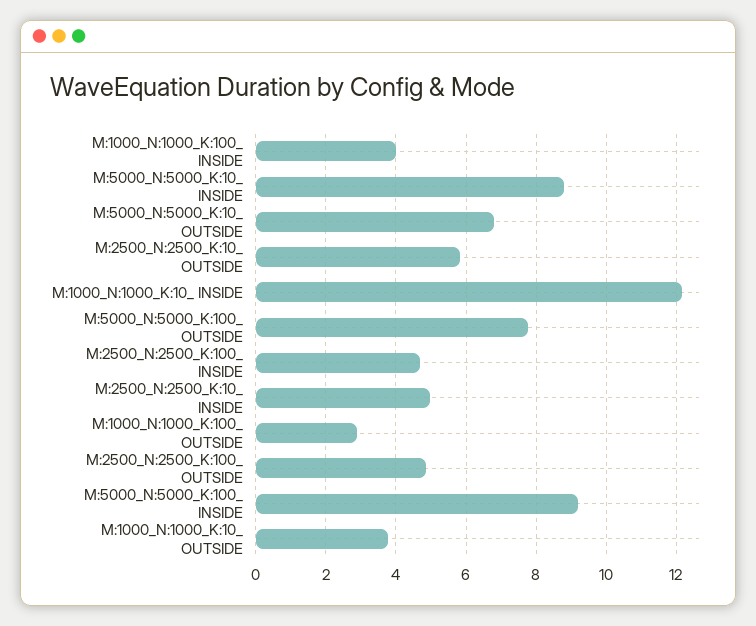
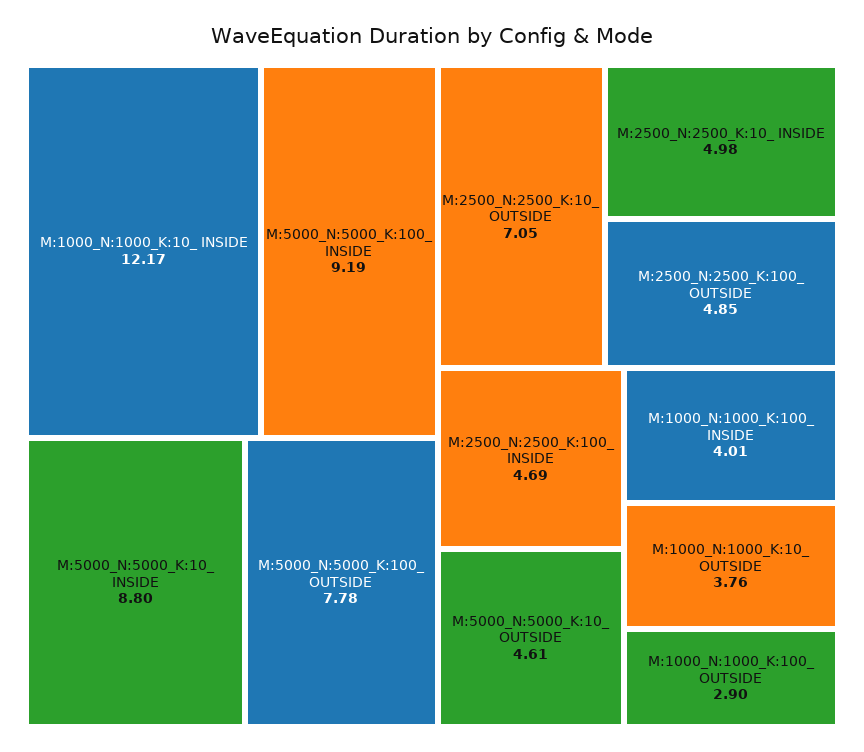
M:5000_N:5000_K:10_ OUTSIDE: 6.8 -> 4.61
M:2500_N:2500_K:10_ OUTSIDE: 5.8 -> 7.05

